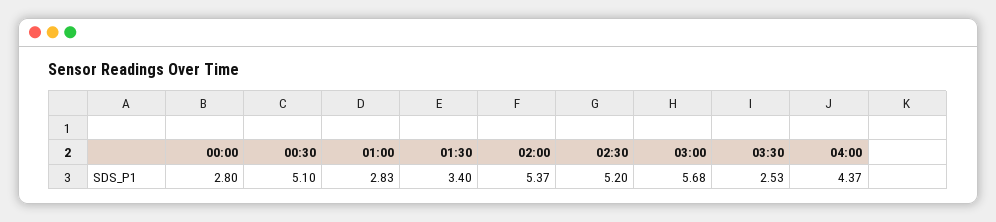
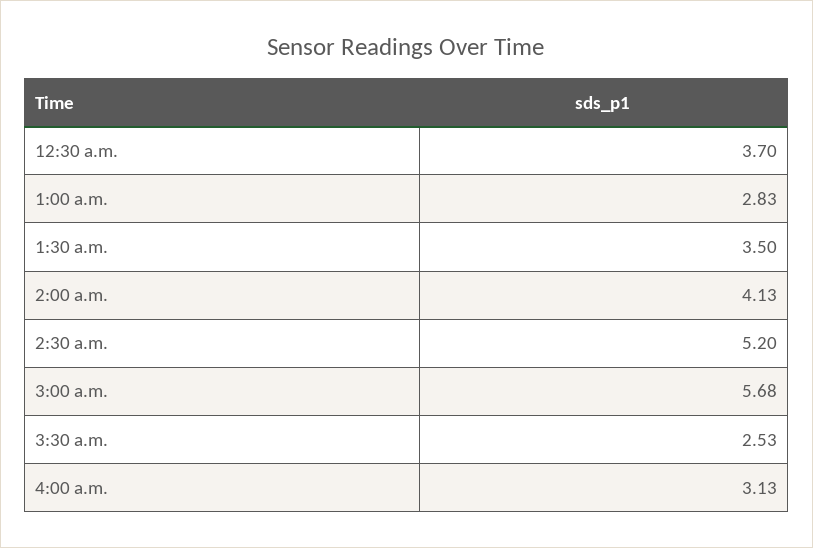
00:00: 2.8 -> none
00:30: 5.1 -> 3.7
01:30: 3.4 -> 3.5
02:00: 5.37 -> 4.13
04:00: 4.37 -> 3.13

